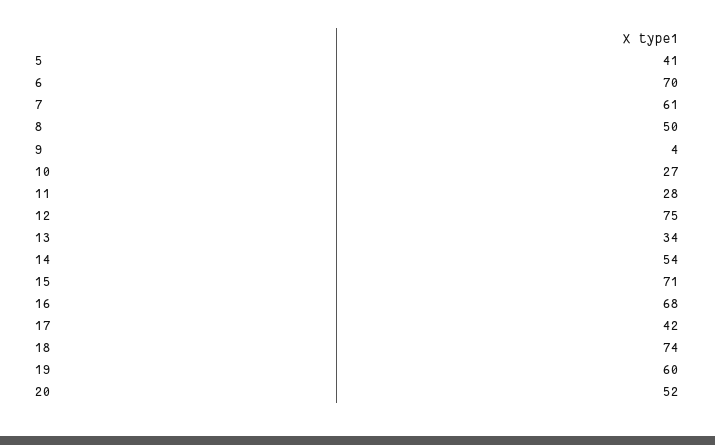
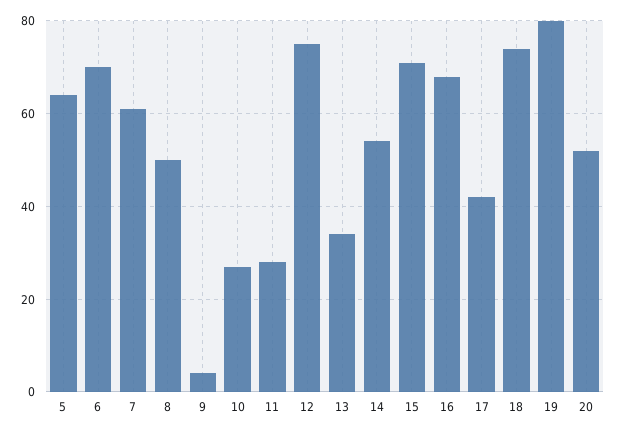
5: 41 -> 65
19: 60 -> 80

